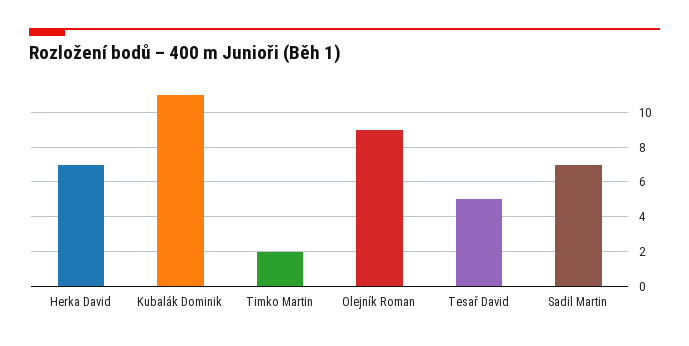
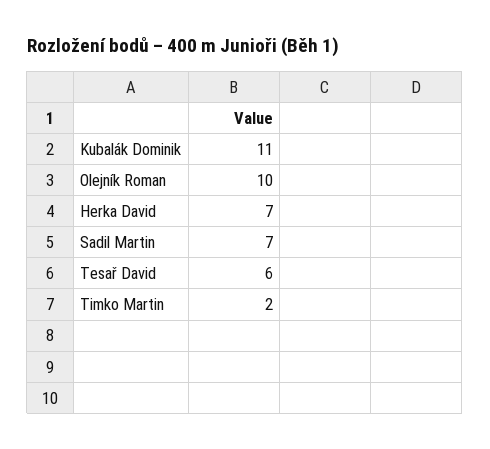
Olejník Roman: 9 -> 10
Tesař David: 5 -> 6

